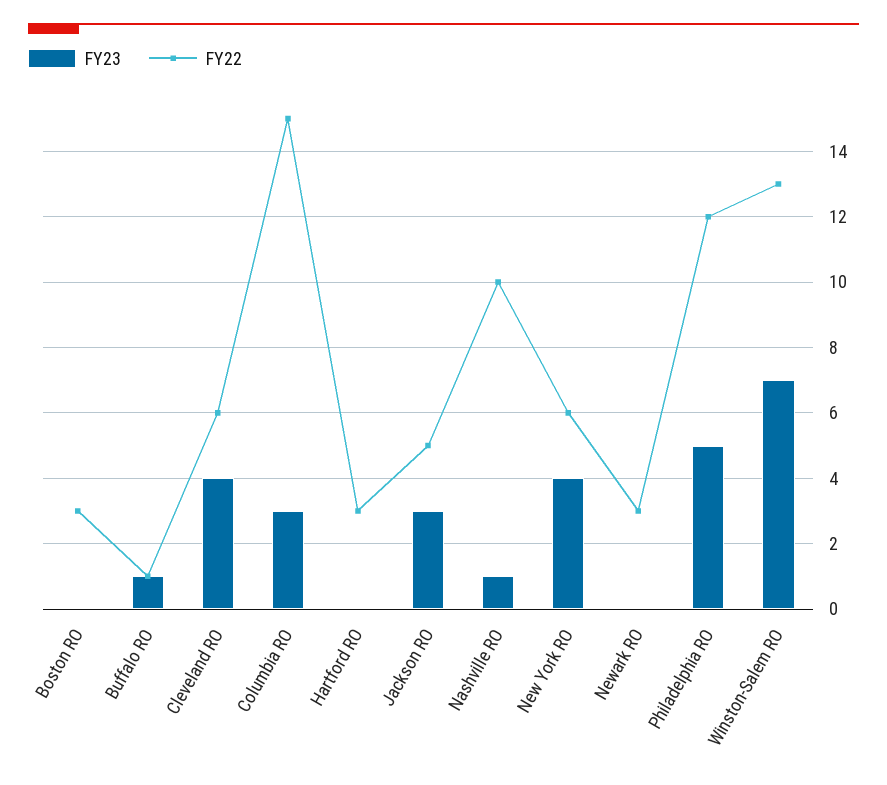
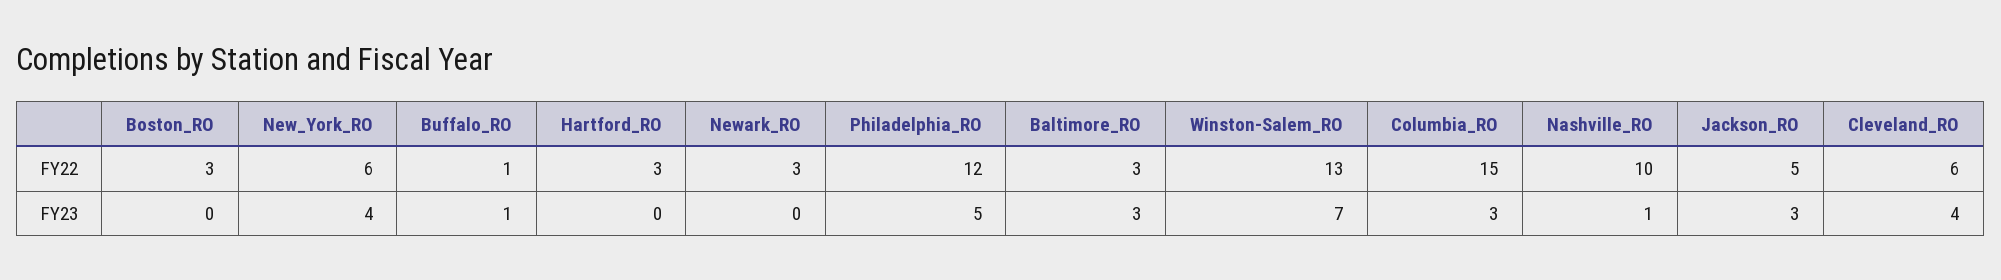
FY22, Baltimore_RO: none -> 3
FY23, Baltimore_RO: none -> 3

